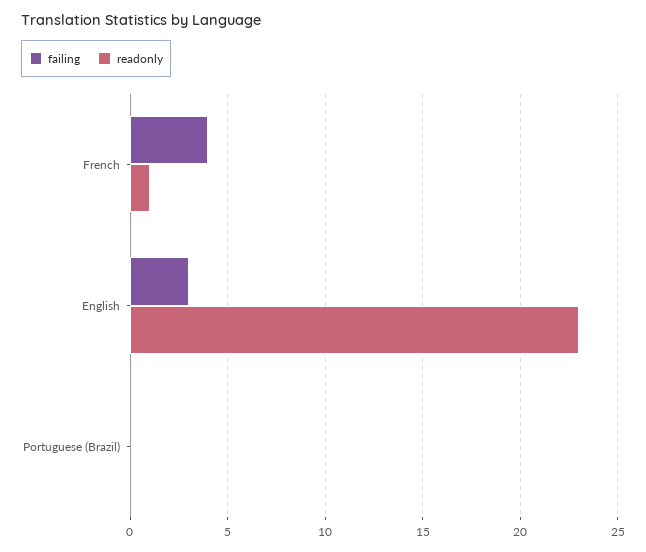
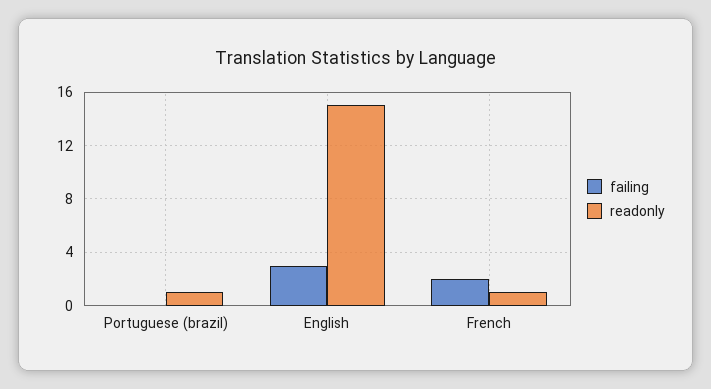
failing, French: 4 -> 2
readonly, English: 23 -> 15
readonly, Portuguese (Brazil): 0 -> 1

